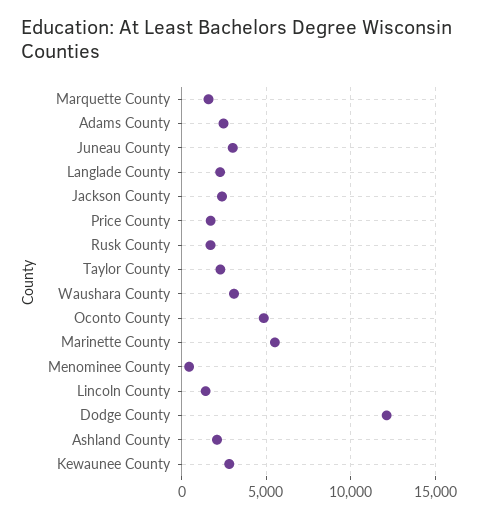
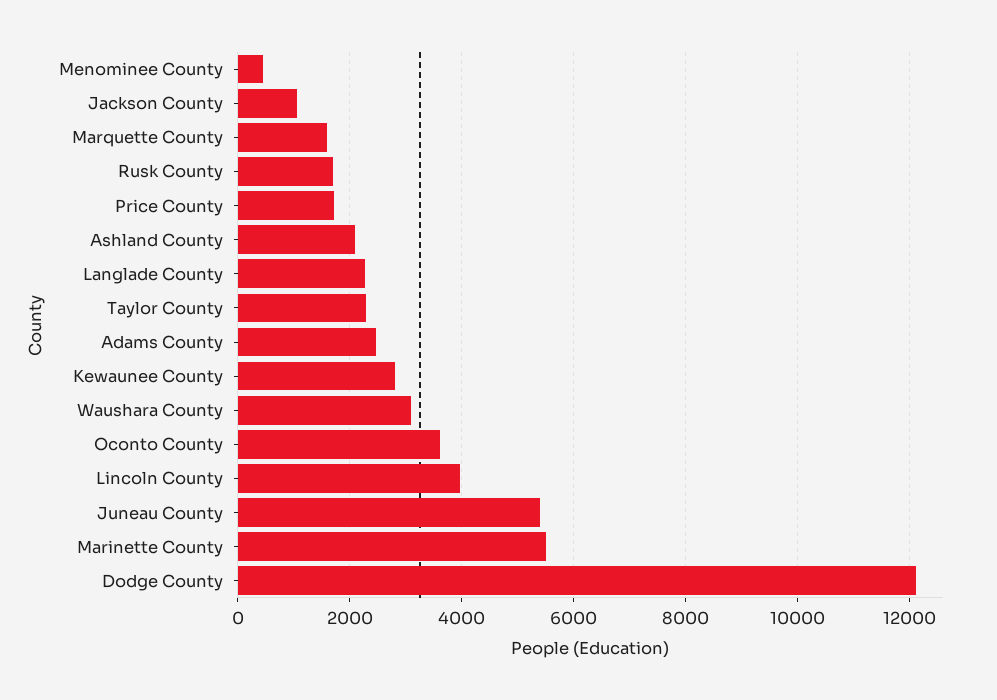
Juneau County: 3000 -> 5400
Jackson County: 2500 -> 1000
Oconto County: 5000 -> 3600
Lincoln County: 1500 -> 4000

